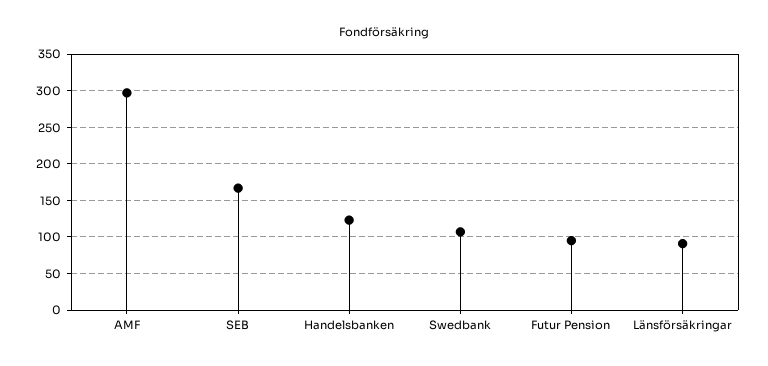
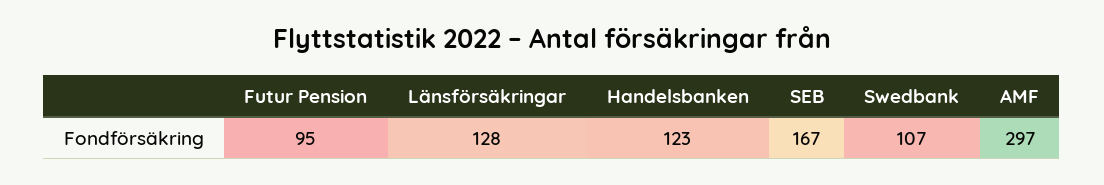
Länsförsäkringar: 90 -> 128

